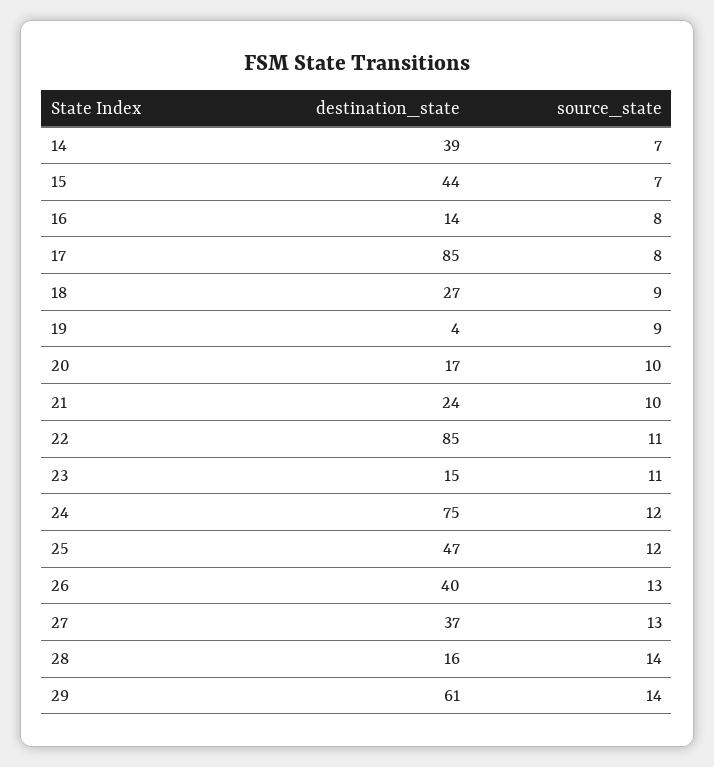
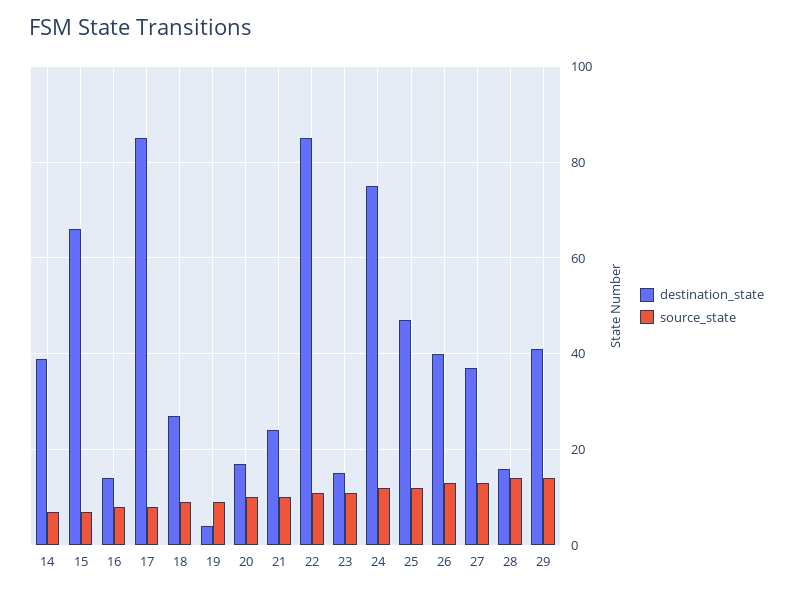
destination_state, 15: 44 -> 65
destination_state, 29: 61 -> 40

